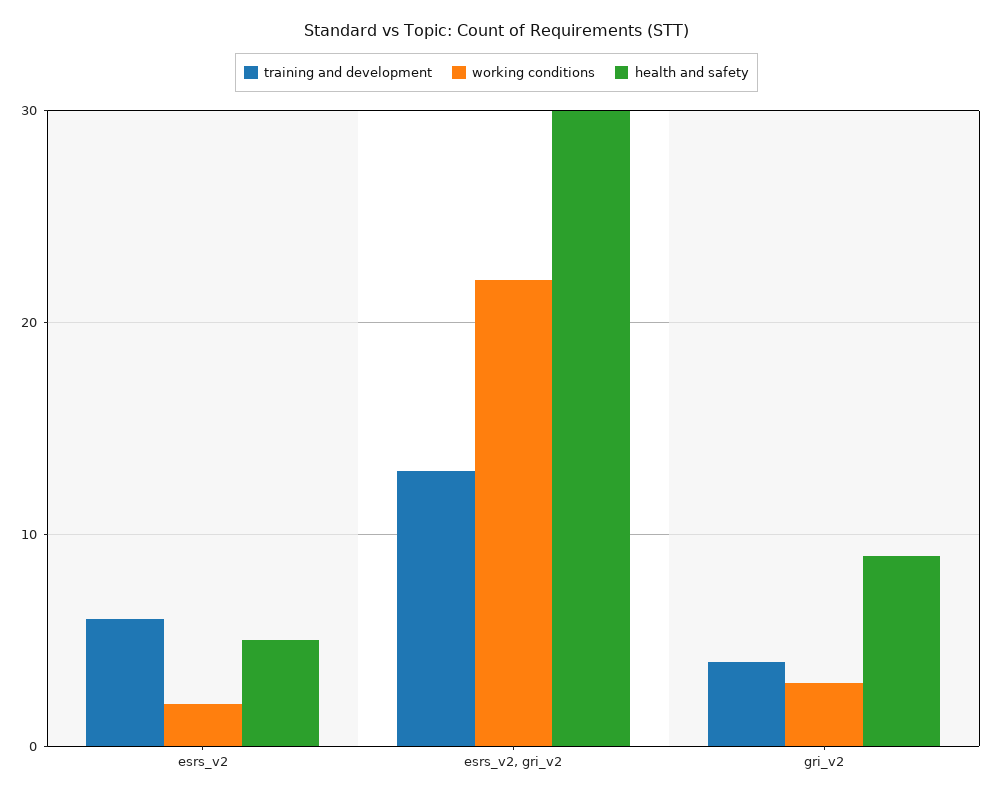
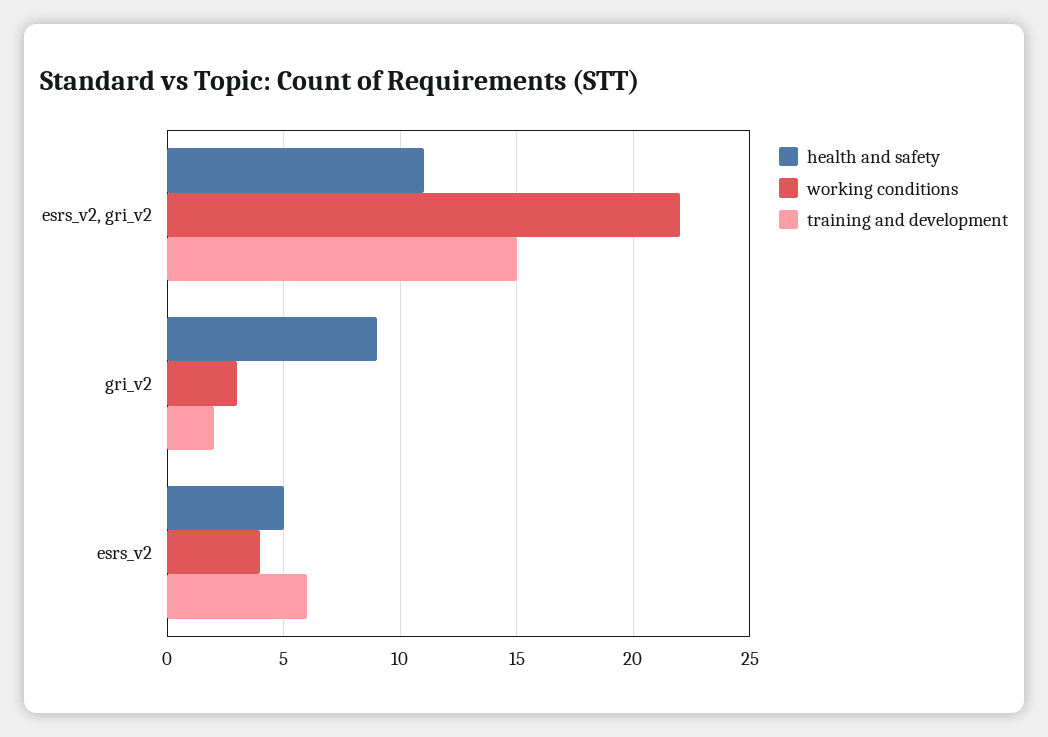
working conditions, esrs_v2: 2 -> 4
training and development, esrs_v2, gri_v2: 13 -> 15
health and safety, esrs_v2, gri_v2: 30 -> 11
training and development, gri_v2: 4 -> 2

